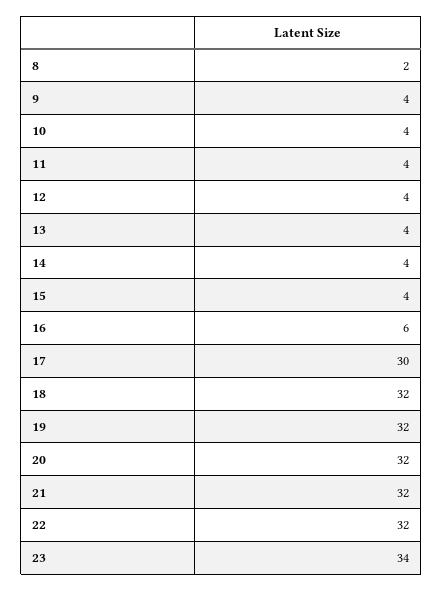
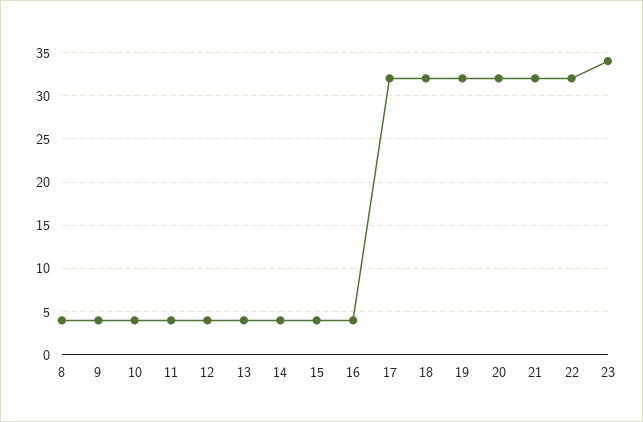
8: 2 -> 4
16: 6 -> 4
17: 30 -> 32

